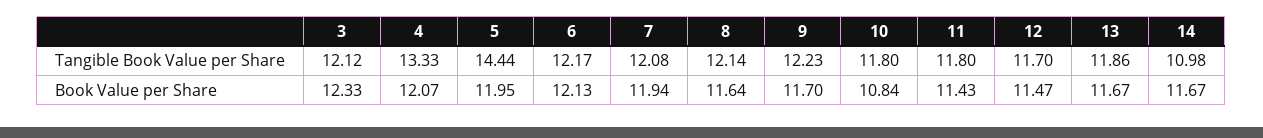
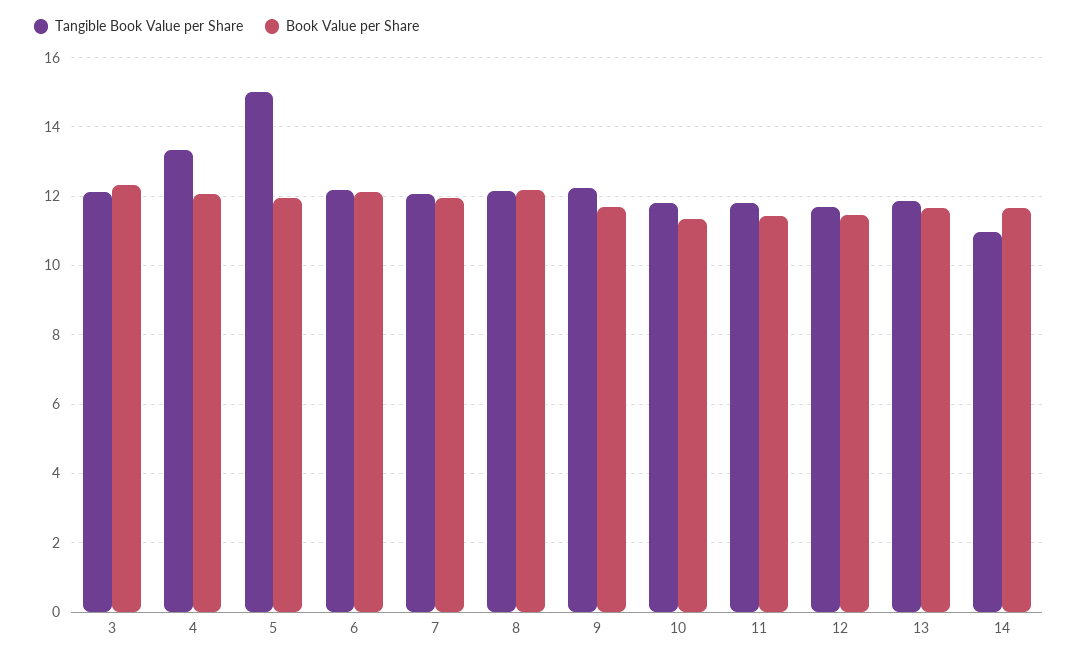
Tangible Book Value per Share, 5: 14.44 -> 15
Book Value per Share, 8: 11.64 -> 12.2
Book Value per Share, 10: 10.84 -> 11.4

